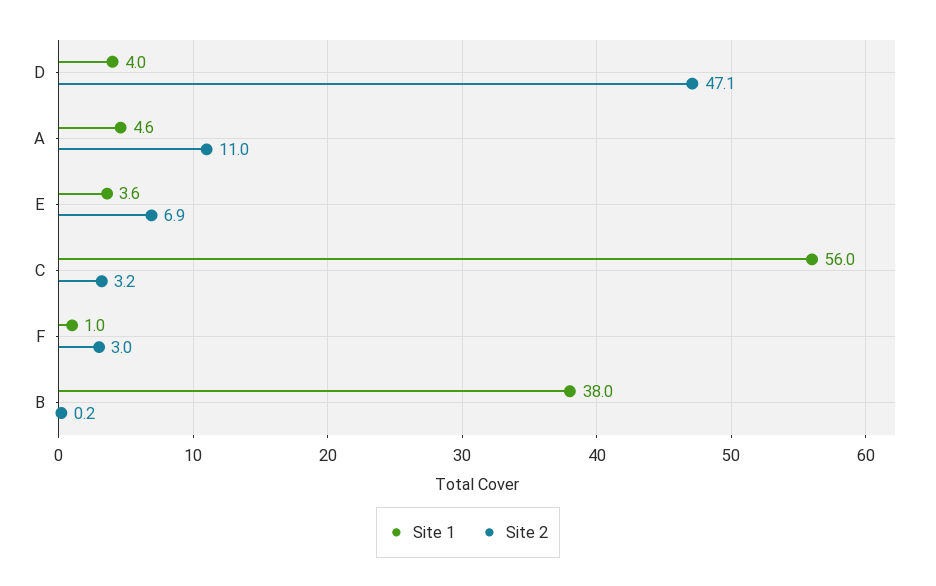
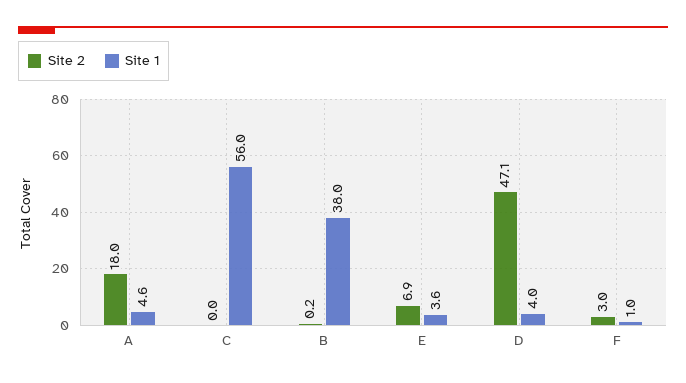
Site 2, A: 11 -> 18
Site 2, C: 3.2 -> 0

